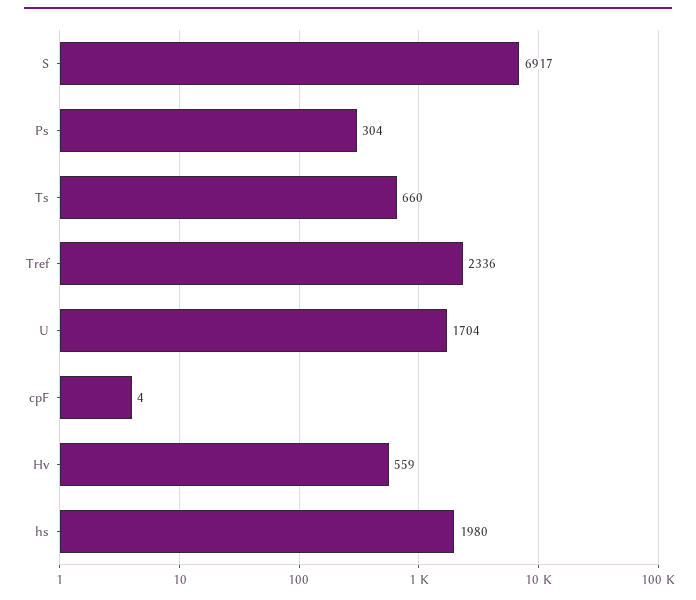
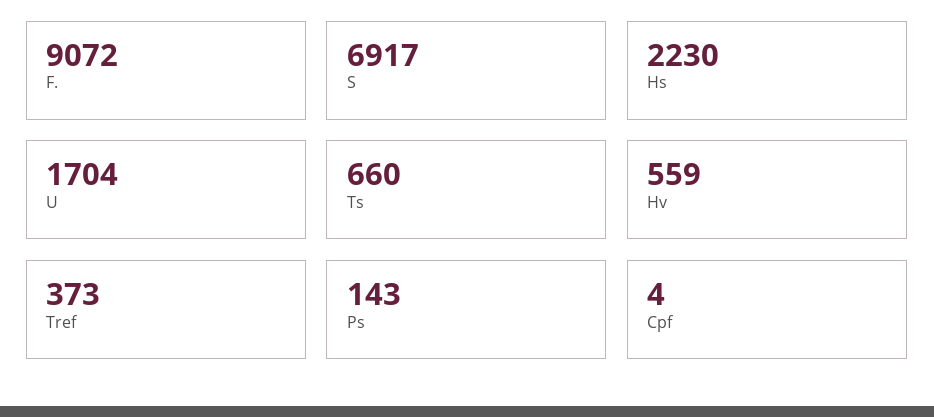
Ps: 304 -> 143
Tref: 2336 -> 373
hs: 1980 -> 2230
F.: none -> 9072

